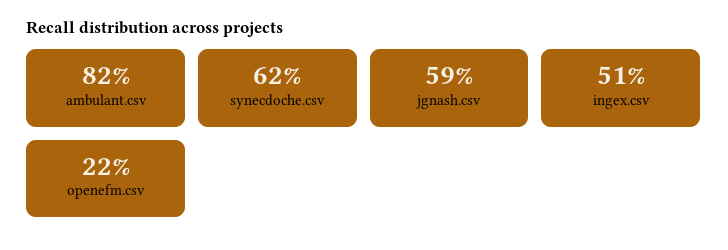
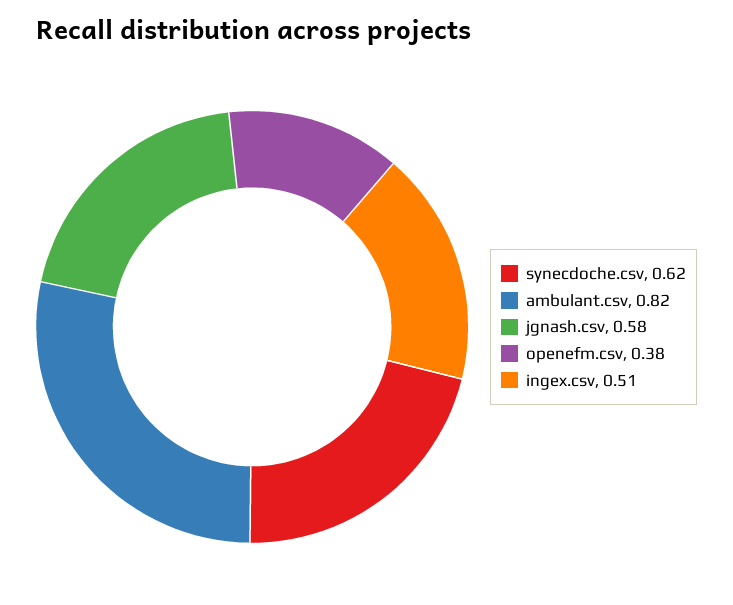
jgnash.csv: 0.59 -> 0.58
openefm.csv: 0.22 -> 0.38

